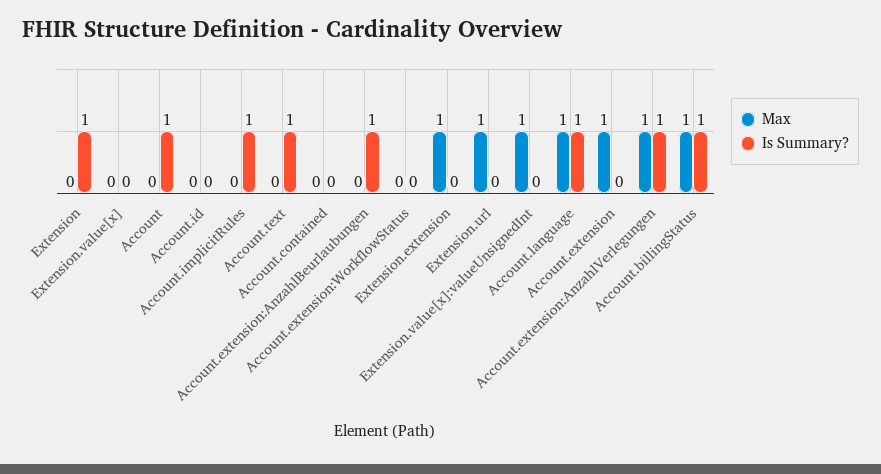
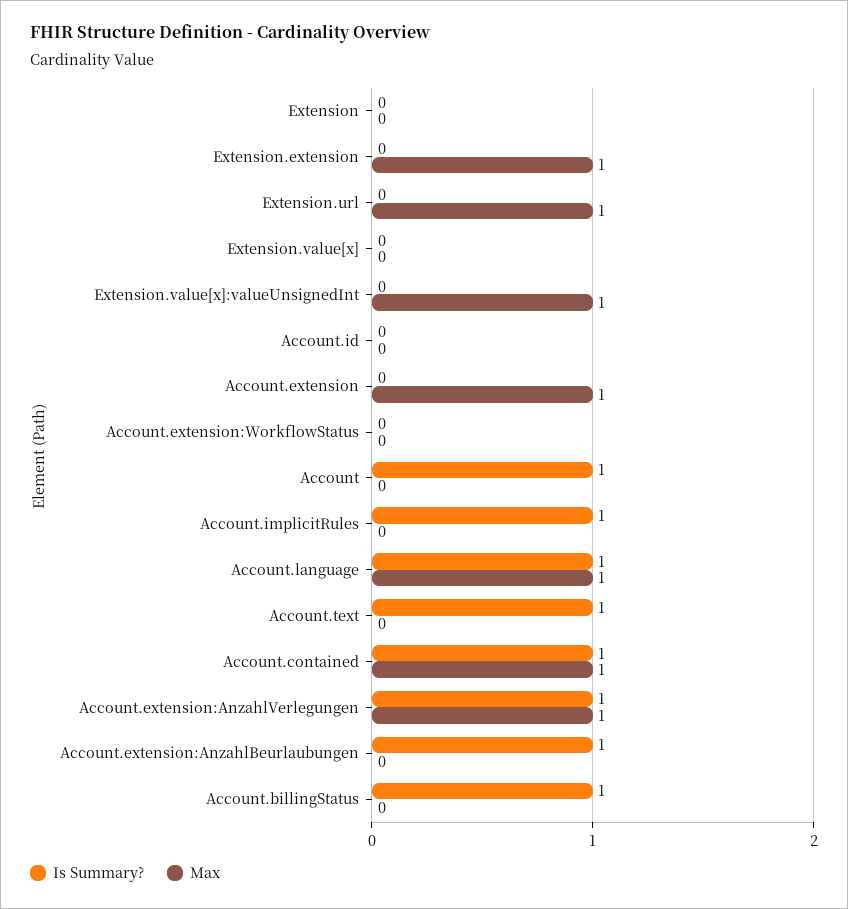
Is Summary?, Extension: 1 -> 0
Max, Account.contained: 0 -> 1
Is Summary?, Account.contained: 0 -> 1
Max, Account.billingStatus: 1 -> 0

